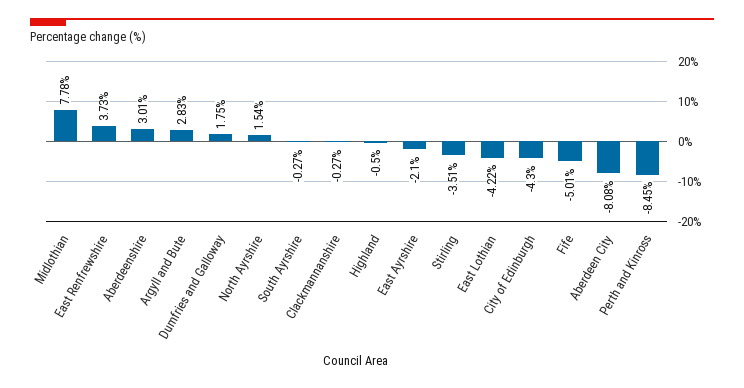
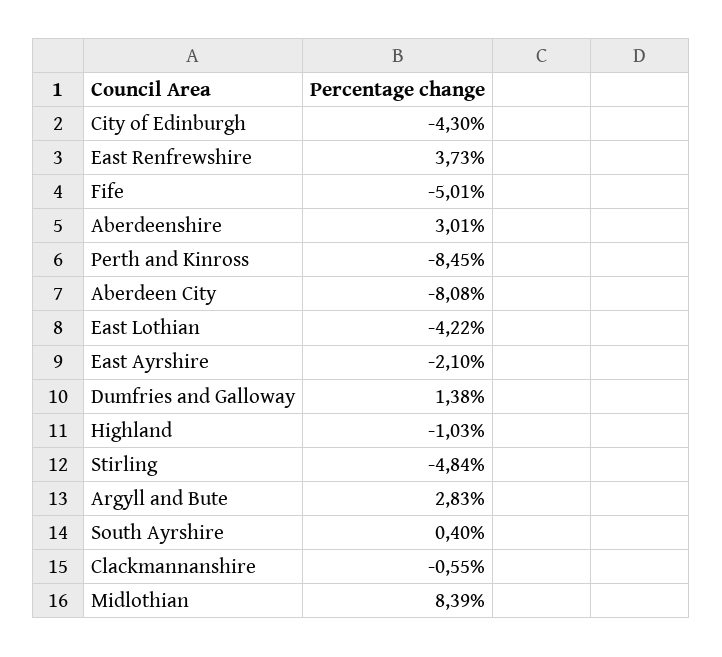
Midlothian: 7.78 -> 8.39
Dumfries and Galloway: 1.75 -> 1.38
North Ayrshire: 1.54 -> none
South Ayrshire: -0.27 -> 0.4
Clackmannanshire: -0.27 -> -0.55
Highland: -0.5 -> -1.03
Stirling: -3.51 -> -4.84

